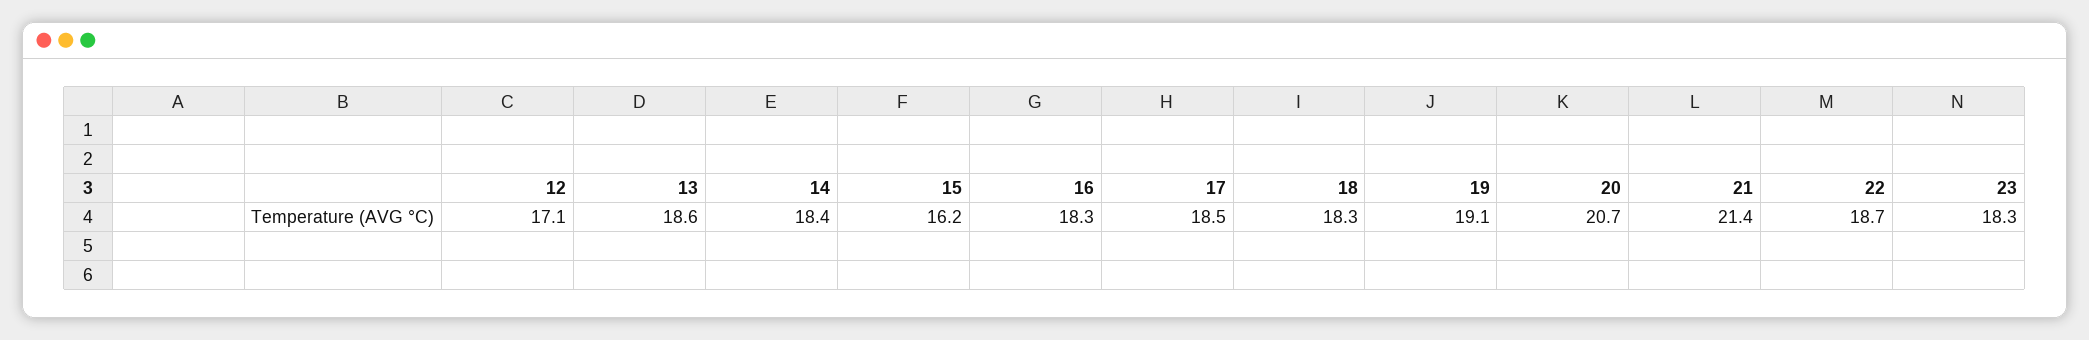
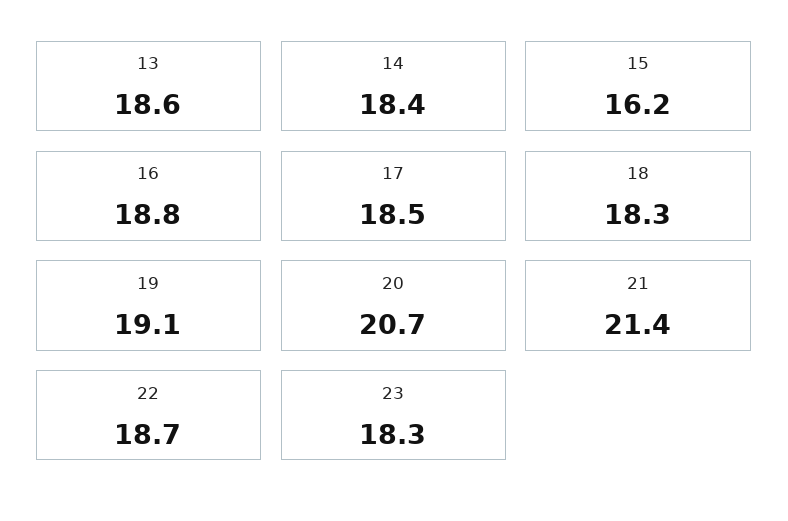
12: 17.1 -> none
16: 18.3 -> 18.8

